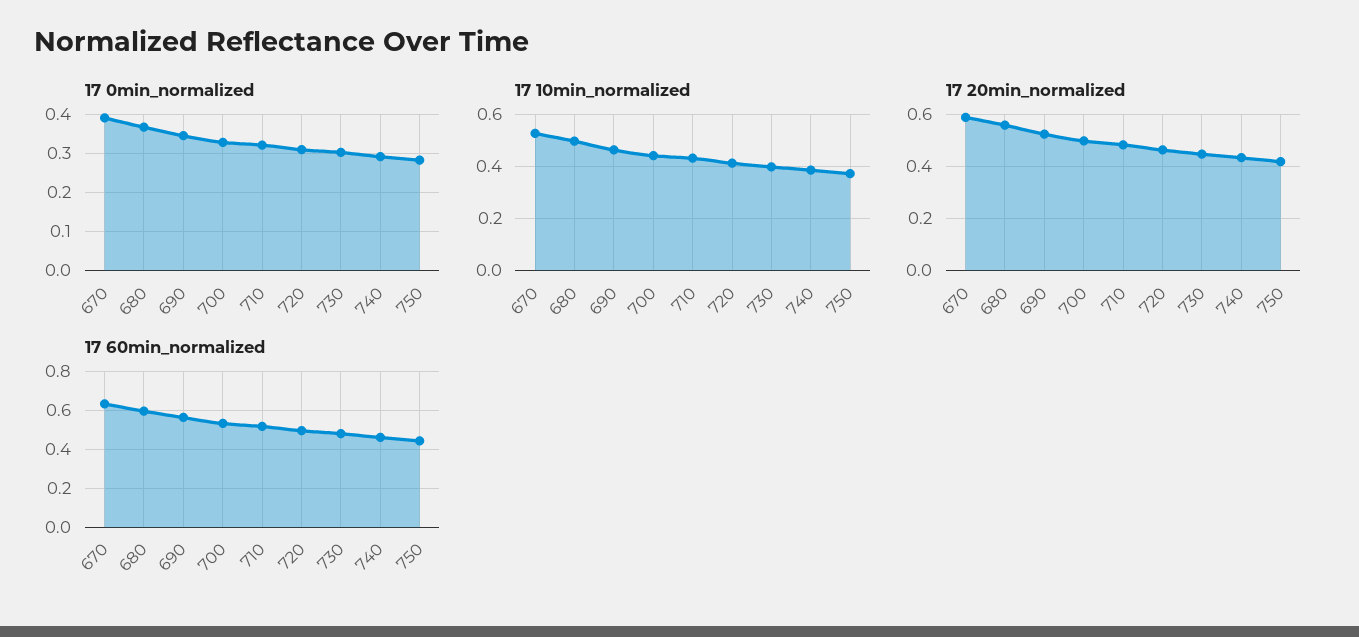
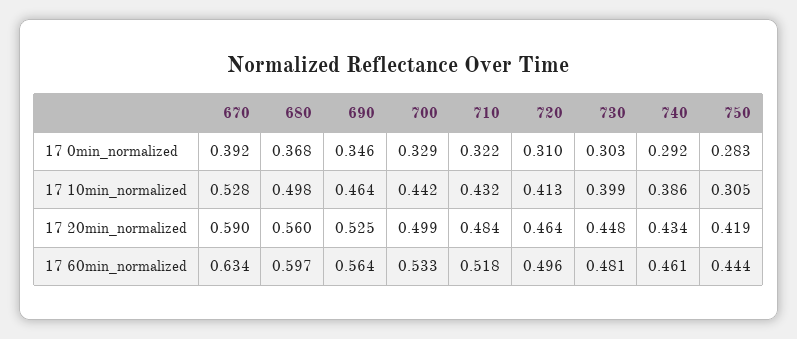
17 10min_normalized, 750: 0.375 -> 0.305

